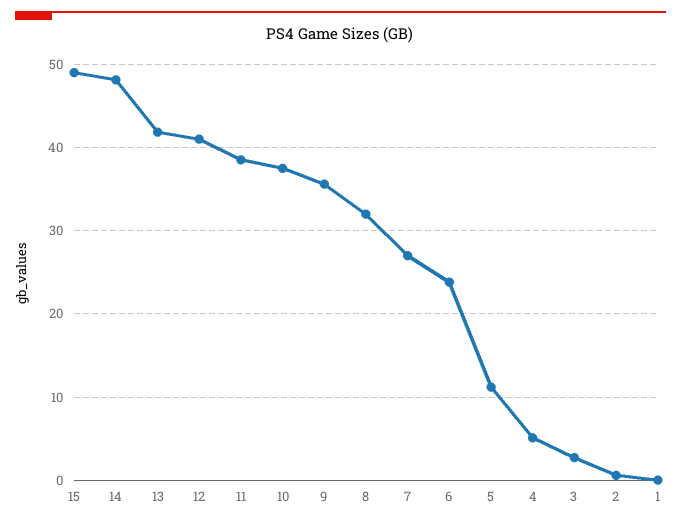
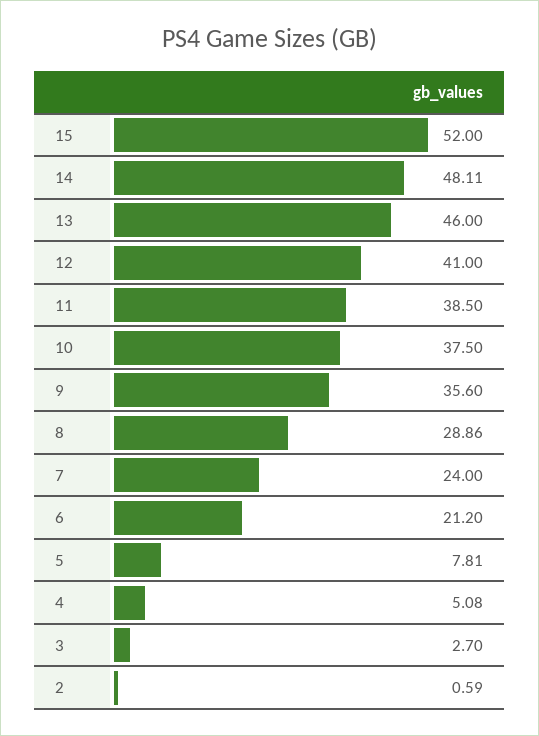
15: 49 -> 52
13: 42 -> 46
8: 32 -> 28.86
7: 27 -> 24
6: 24 -> 21.2
5: 11 -> 7.81
1: 0 -> none

